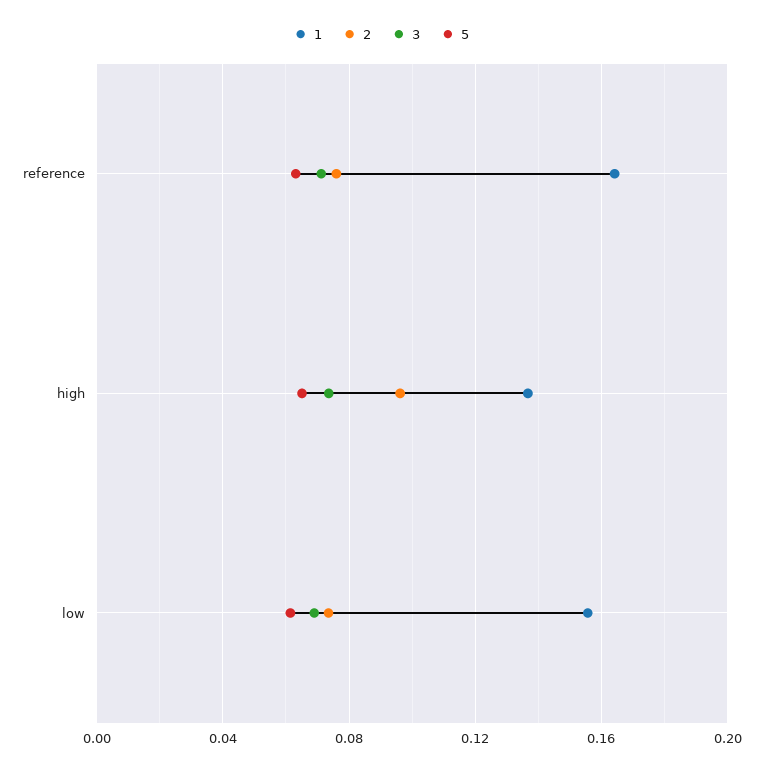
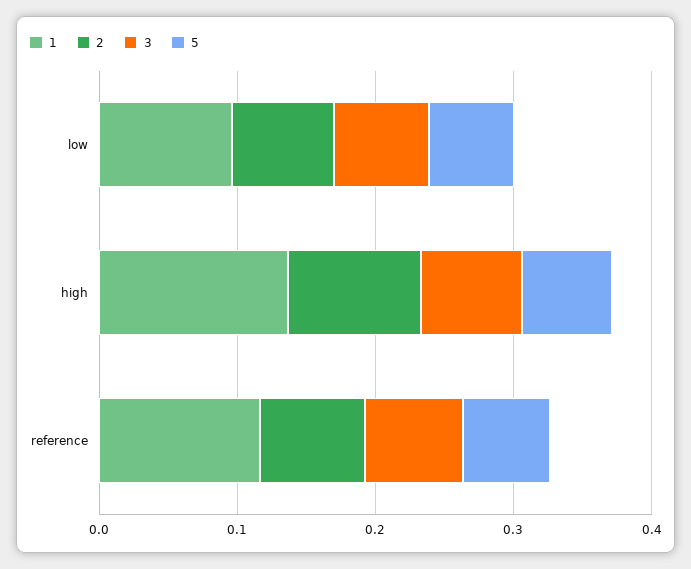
1, reference: 0.165 -> 0.12
1, low: 0.155 -> 0.1

